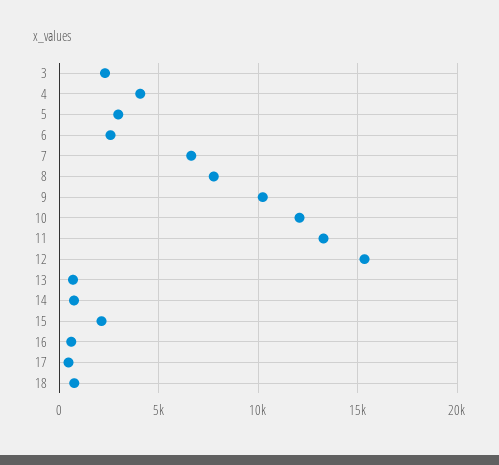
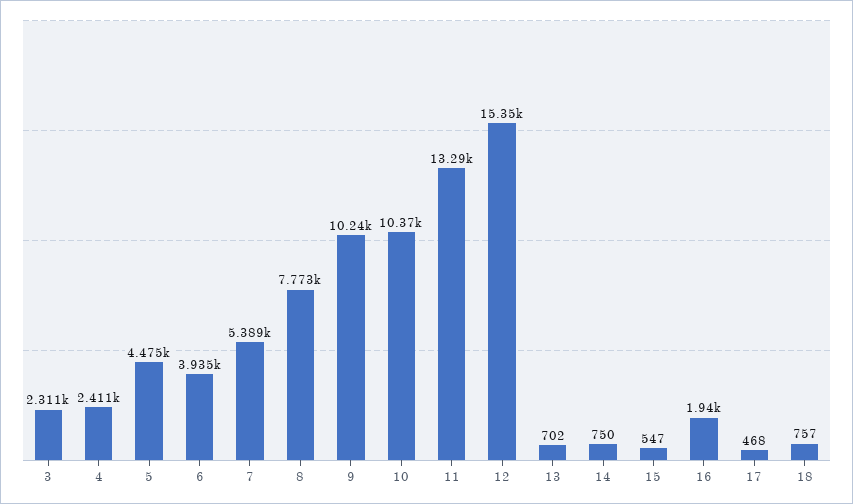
4: 4000 -> 2411
5: 3000 -> 4475
6: 2500 -> 3935
7: 6500 -> 5389
10: 12000 -> 10370
15: 2000 -> 547
16: 500 -> 1940

